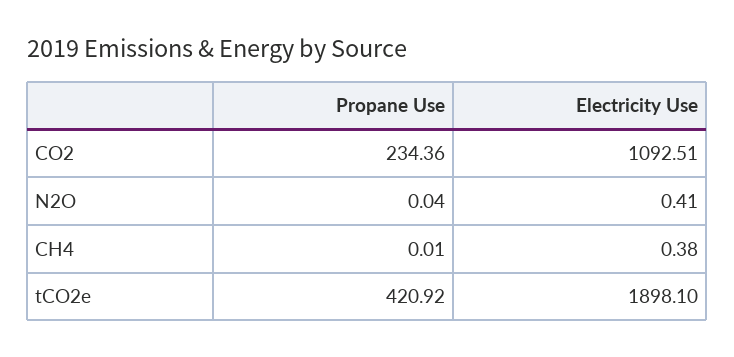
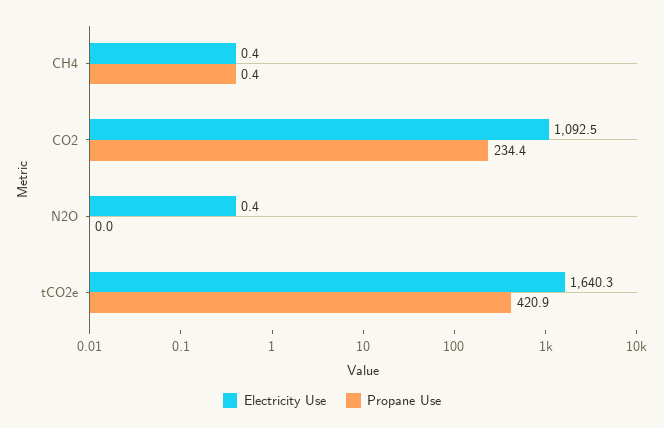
Propane Use, CH4: 0.01 -> 0.4
Electricity Use, tCO2e: 1898.1 -> 1640.3

